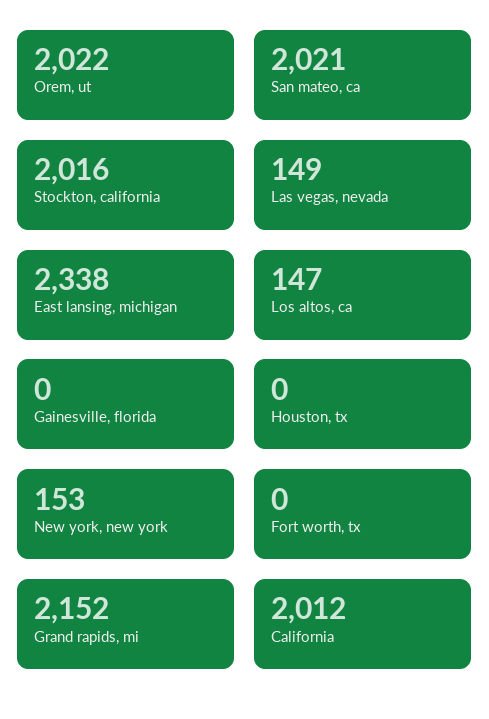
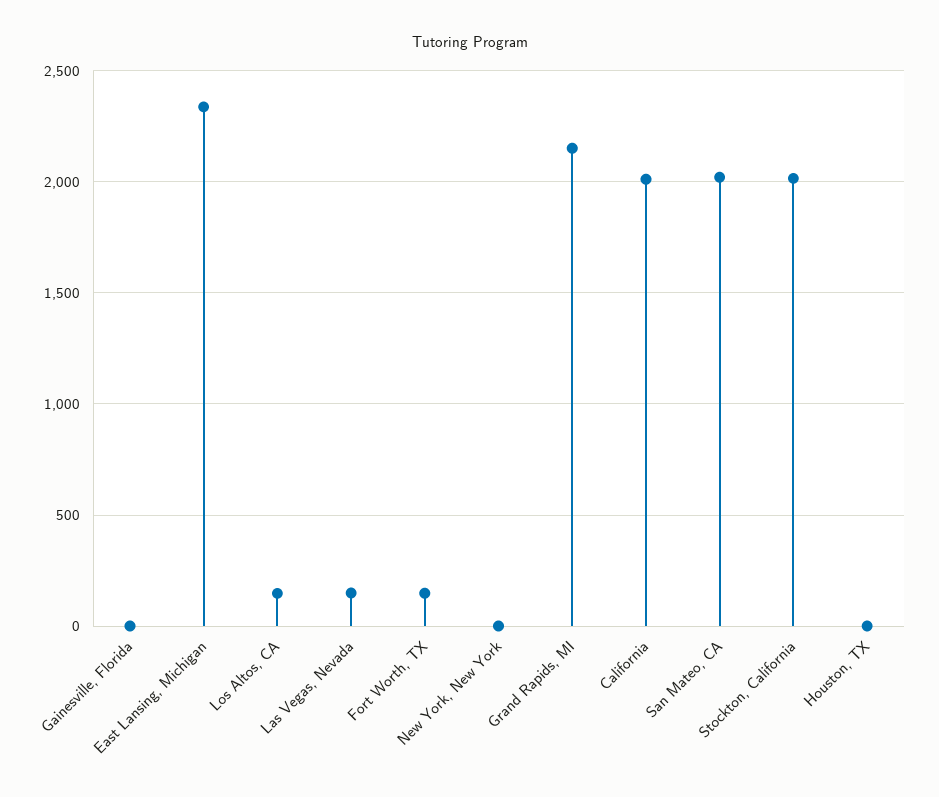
Orem, ut: 2022 -> none
New york, new york: 153 -> 0
Fort worth, tx: 0 -> 150

